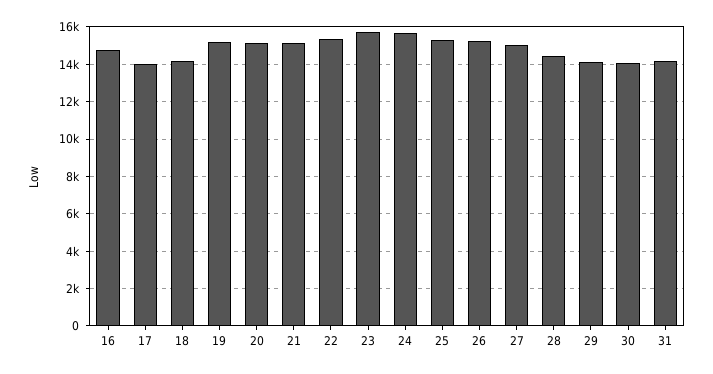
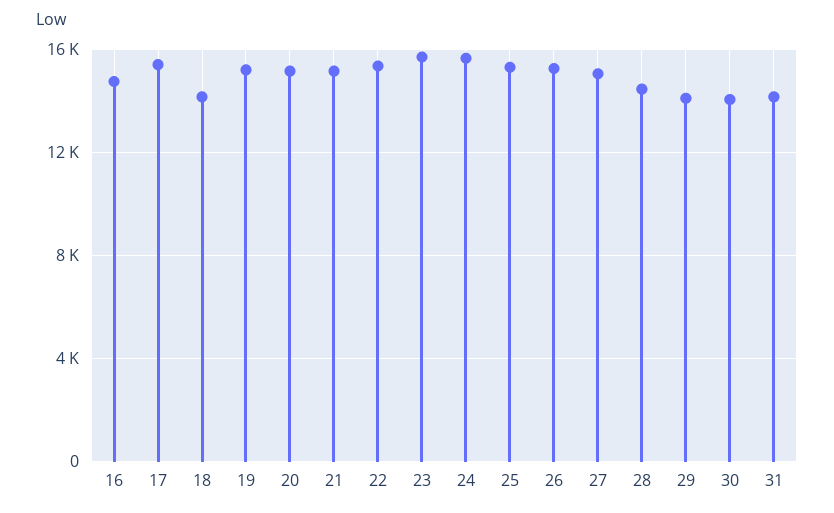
17: 14000 -> 15500

